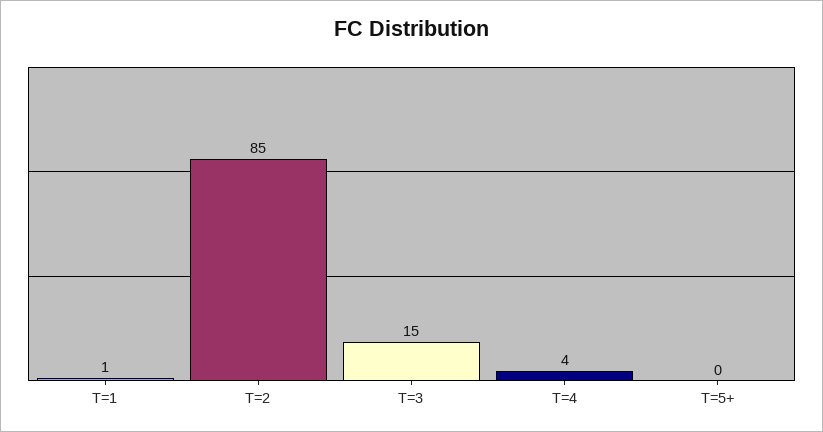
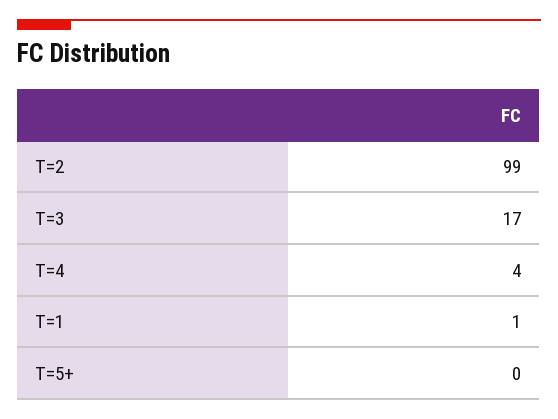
T=2: 85 -> 99
T=3: 15 -> 17

